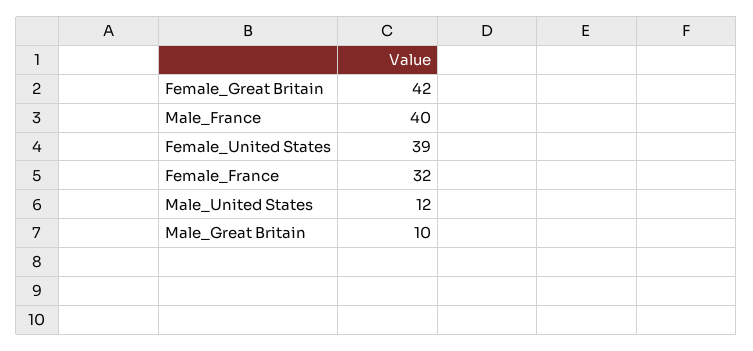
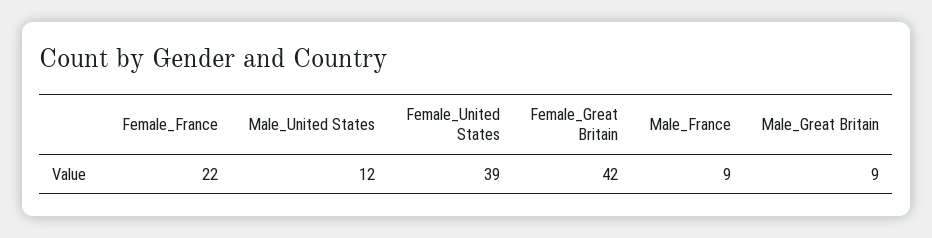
Male_France: 40 -> 9
Female_France: 32 -> 22
Male_Great Britain: 10 -> 9

